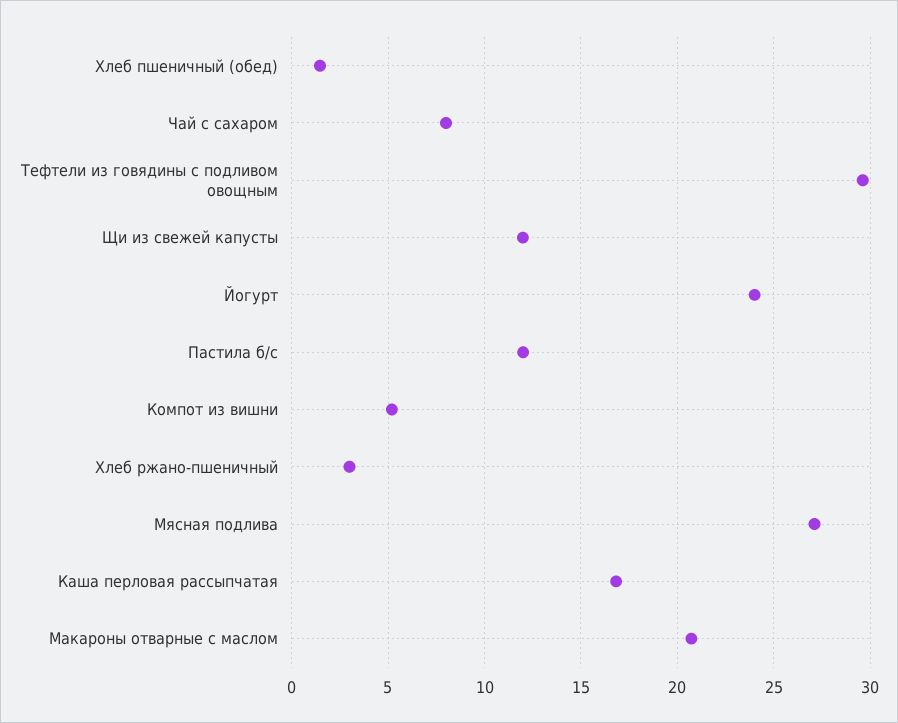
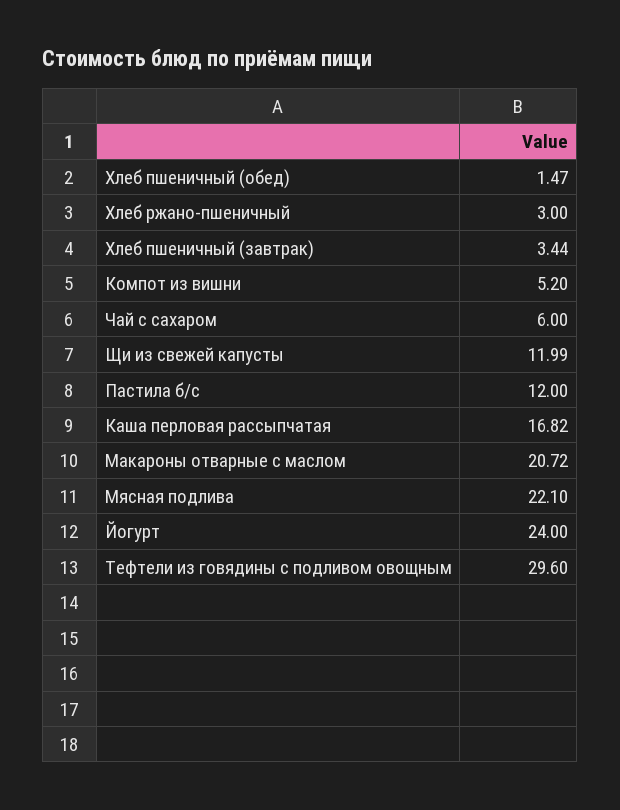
Чай с сахаром: 8 -> 6
Мясная подлива: 27 -> 22.1
Хлеб пшеничный (завтрак): none -> 3.44

